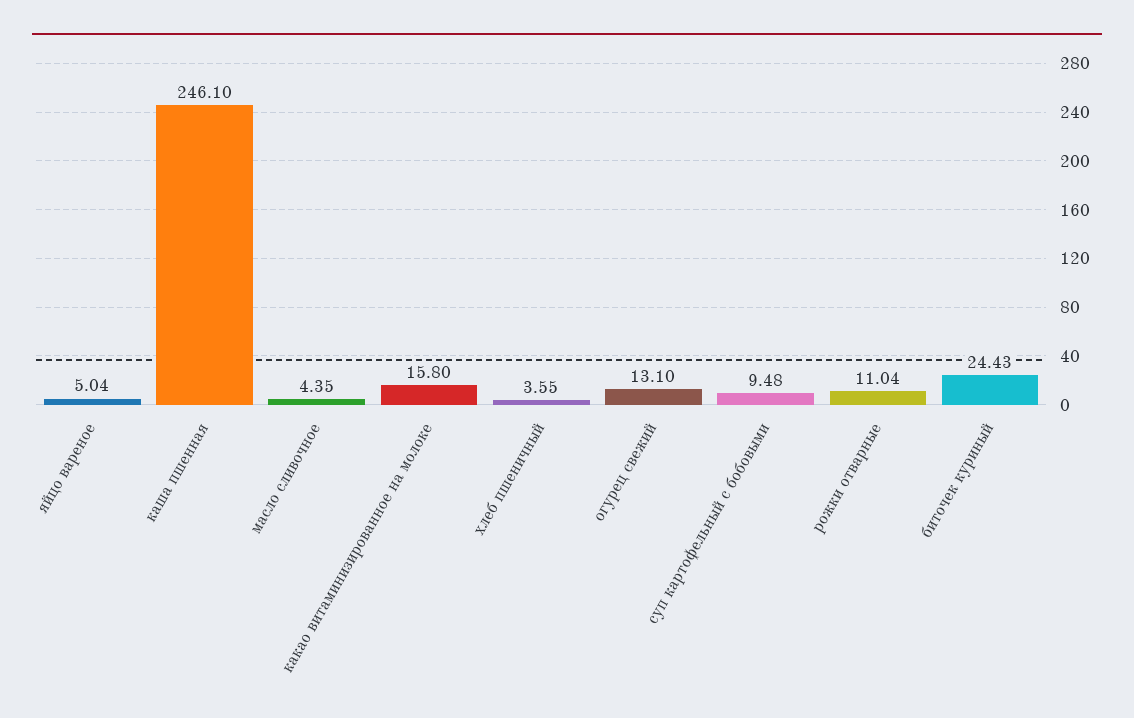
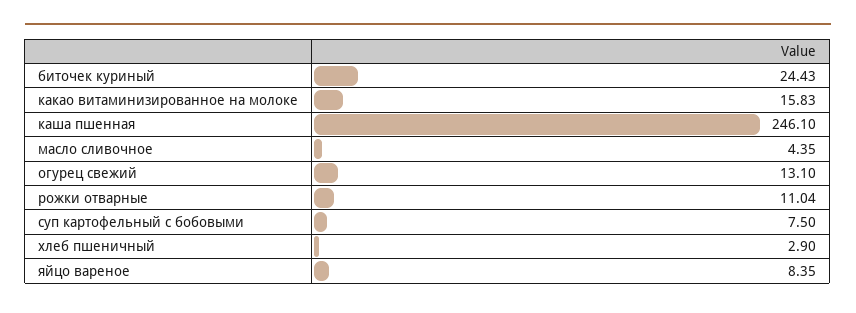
яйцо вареное: 5.04 -> 8.35
какао витаминизированное на молоке: 15.8 -> 15.83
хлеб пшеничный: 3.55 -> 2.9
суп картофельный с бобовыми: 9.48 -> 7.5

